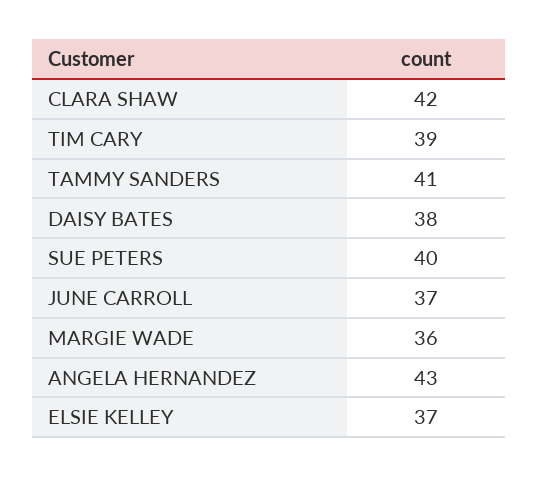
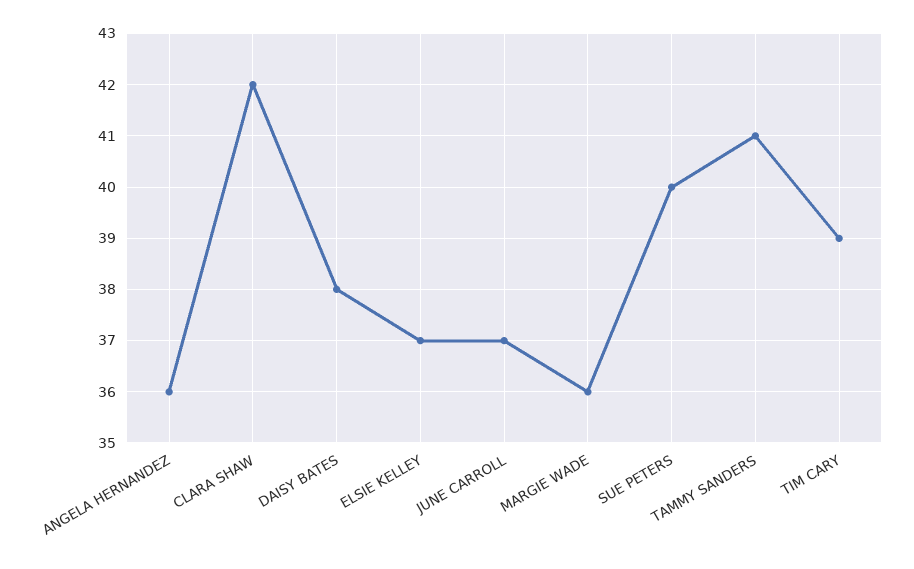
ANGELA HERNANDEZ: 43 -> 36

